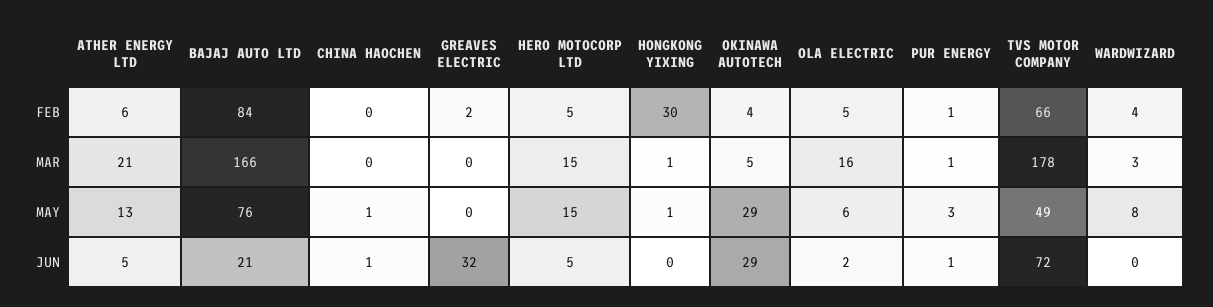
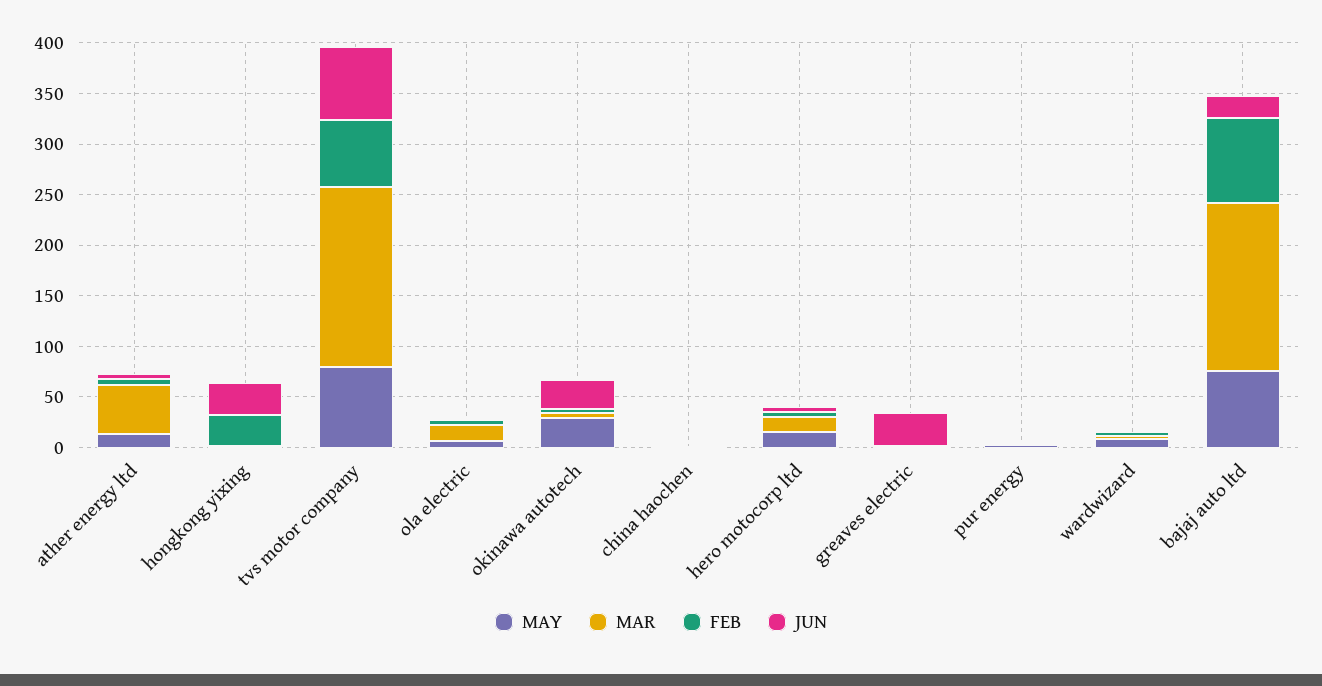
MAR, ATHER ENERGY LTD: 21 -> 50
MAY, TVS MOTOR COMPANY: 49 -> 80
JUN, HONGKONG YIXING: 0 -> 30

